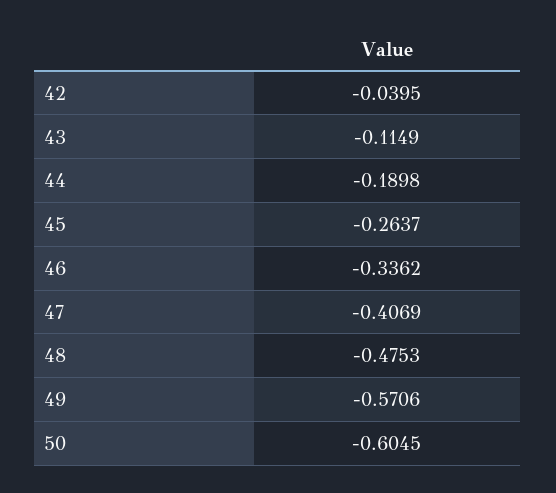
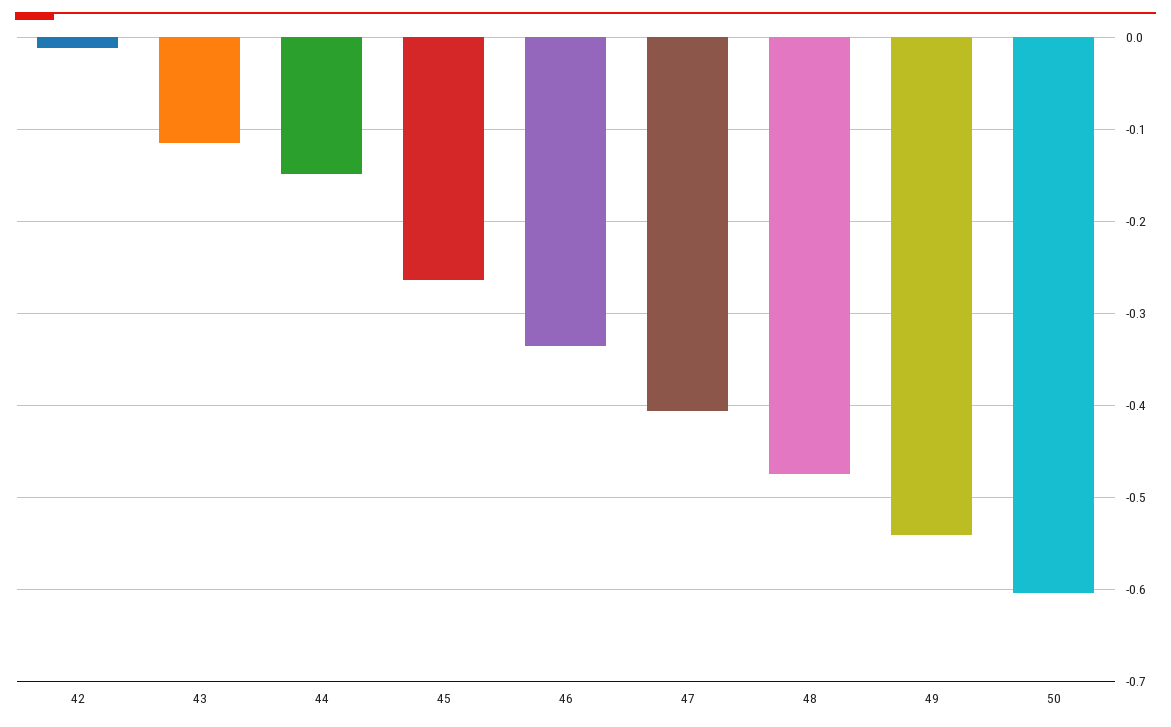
42: -0.0395 -> -0.01
44: -0.1898 -> -0.15
49: -0.5706 -> -0.54

